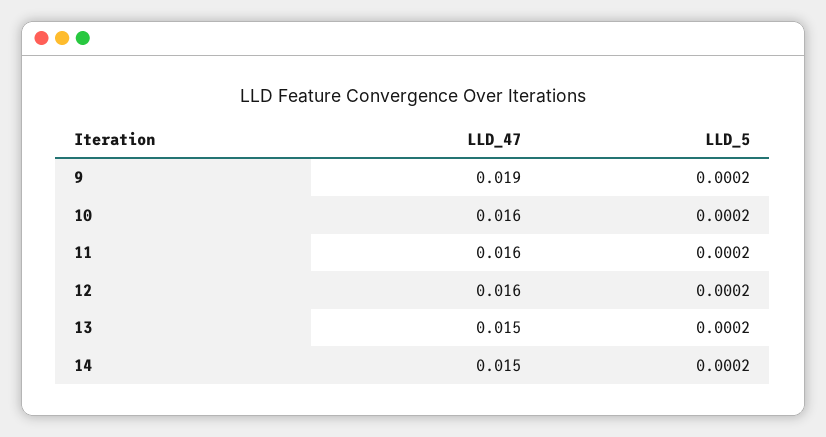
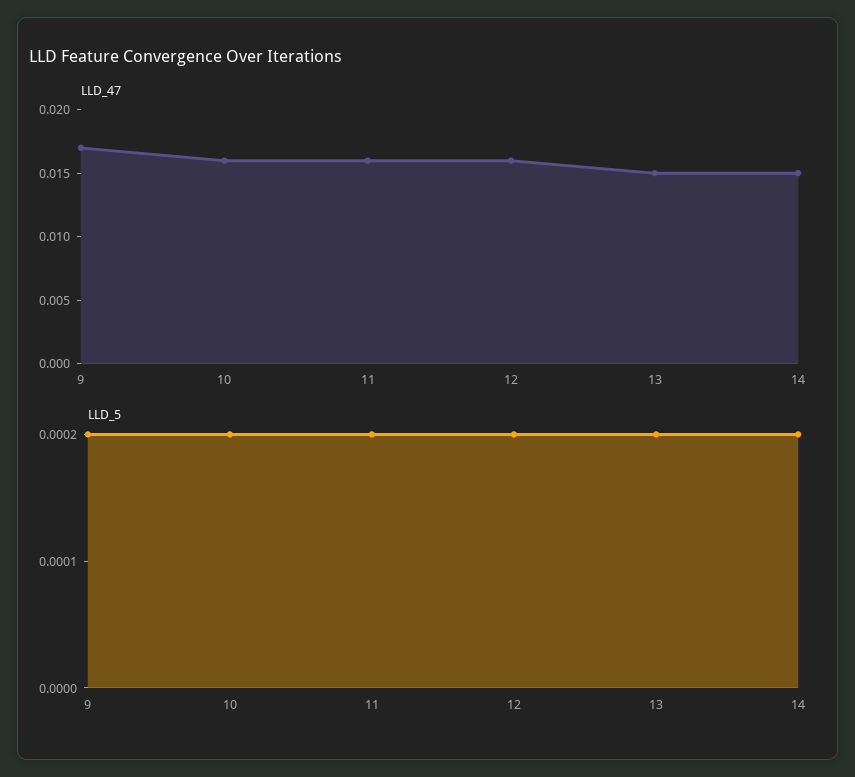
LLD_47, 9: 0.019 -> 0.017

